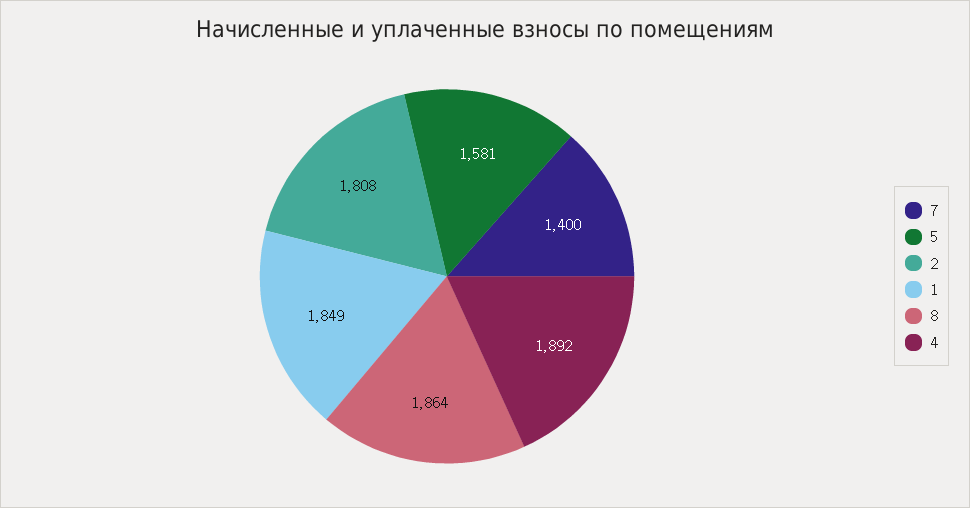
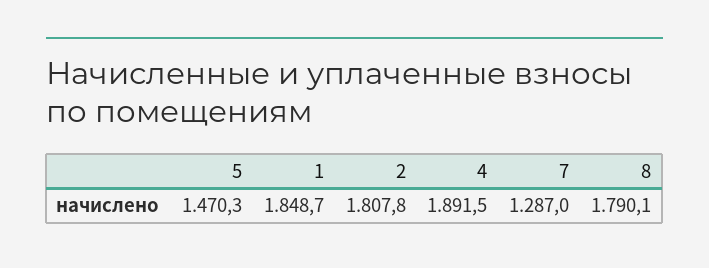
7: 1400 -> 1287
5: 1581 -> 1470.3
8: 1864 -> 1790.1

